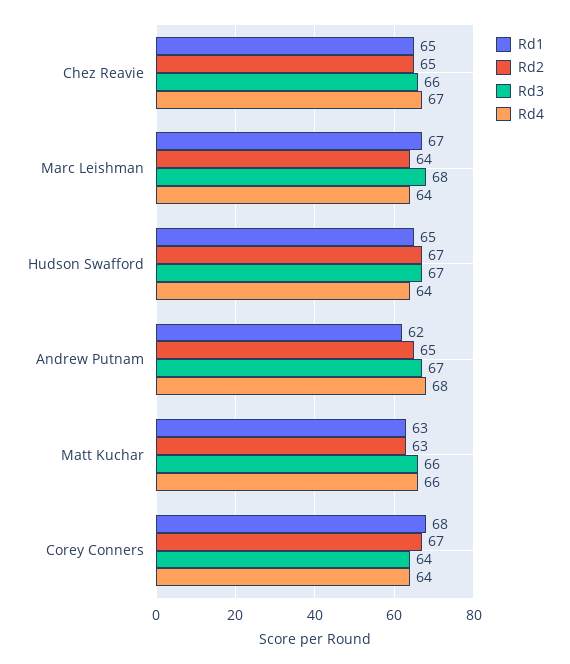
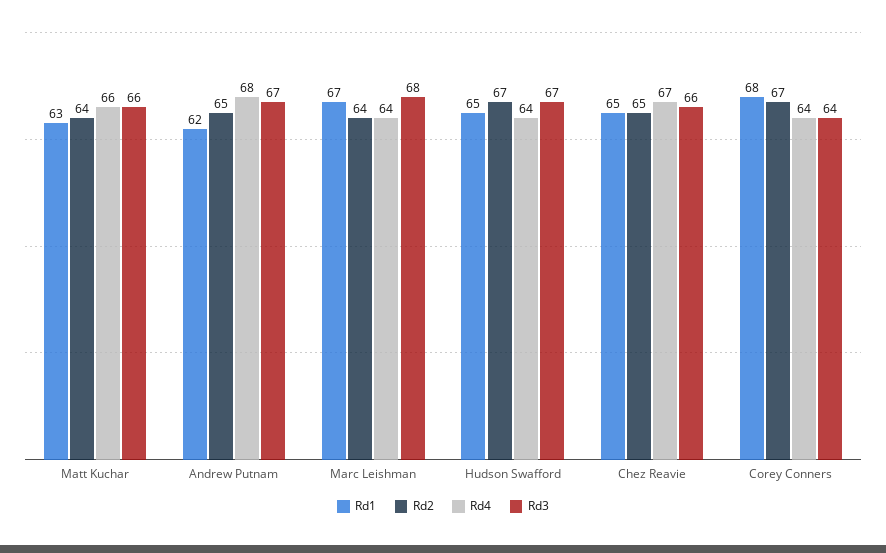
Rd2, Matt Kuchar: 63 -> 64

